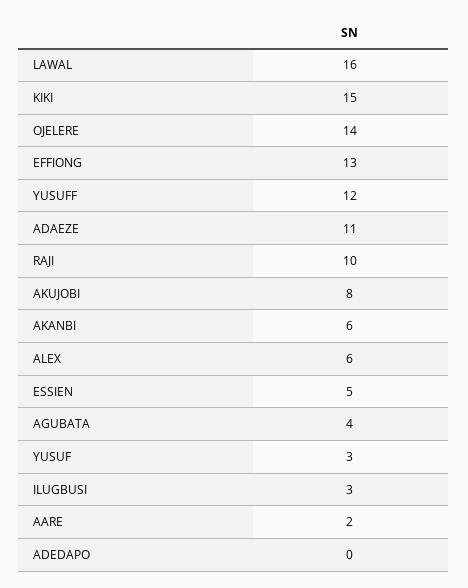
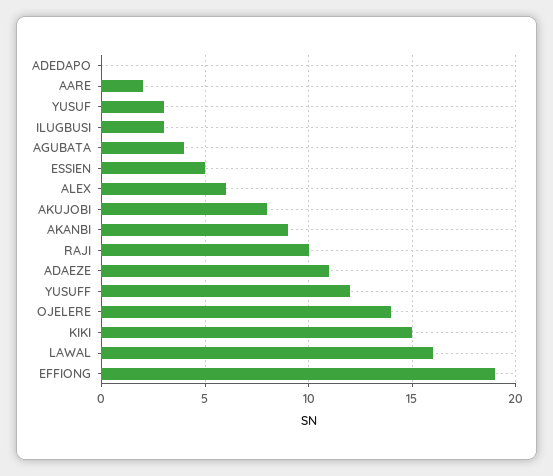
EFFIONG: 13 -> 19
AKANBI: 6 -> 9

